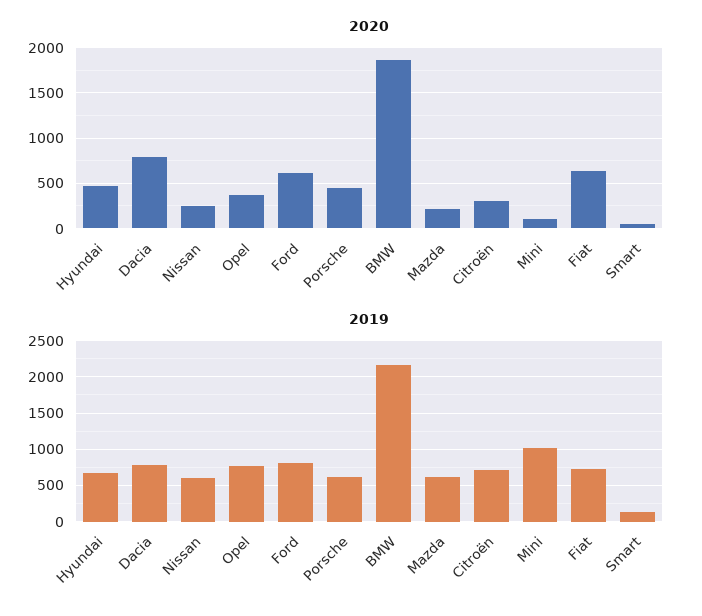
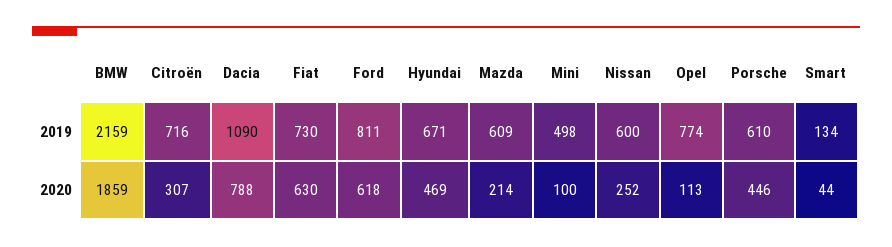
2020, Opel: 400 -> 113
2019, Dacia: 800 -> 1090
2019, Mini: 1000 -> 498

